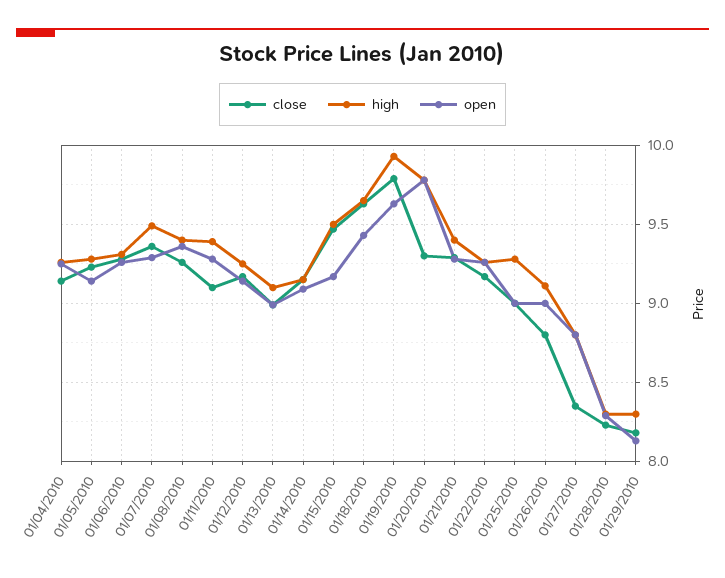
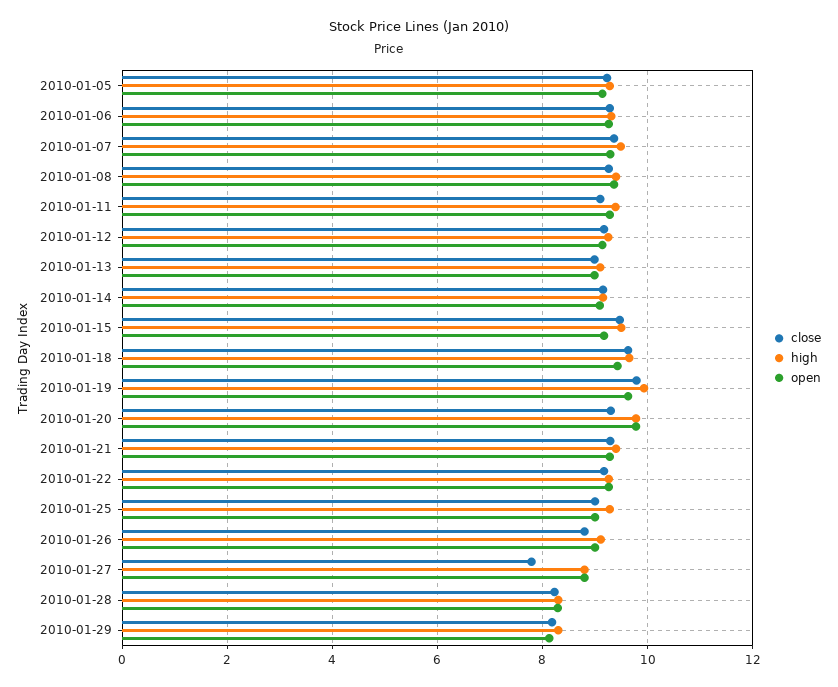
close, 01/04/2010: 9.15 -> none
high, 01/04/2010: 9.25 -> none
open, 01/04/2010: 9.25 -> none
close, 01/27/2010: 8.35 -> 7.8

